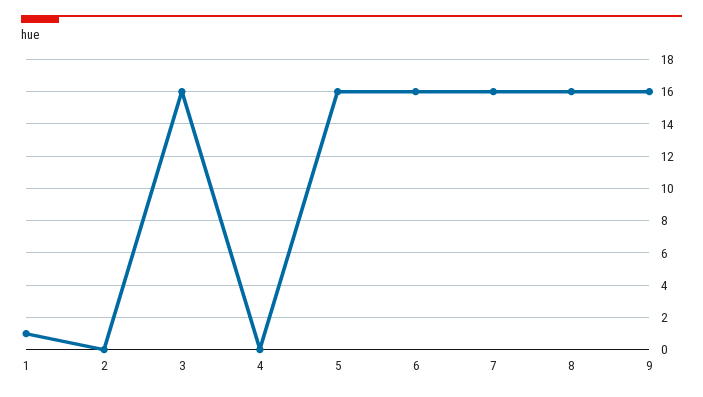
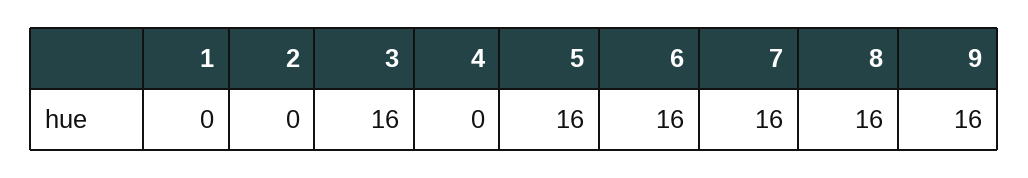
1: 1 -> 0

